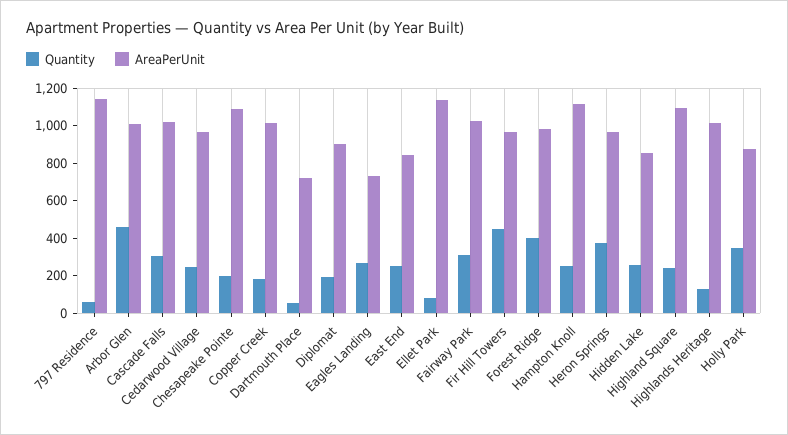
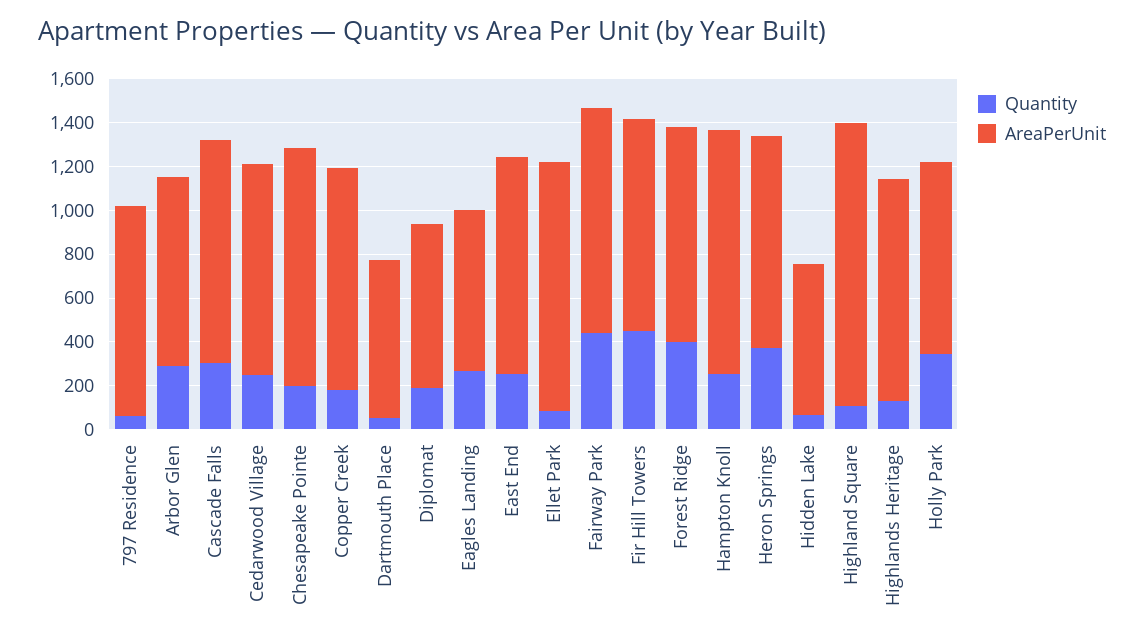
AreaPerUnit, 797 Residence: 1150 -> 950
Quantity, Arbor Glen: 450 -> 300
AreaPerUnit, Arbor Glen: 1000 -> 850
AreaPerUnit, Diplomat: 900 -> 750
AreaPerUnit, East End: 850 -> 1000
Quantity, Fairway Park: 300 -> 450
Quantity, Hidden Lake: 250 -> 50
AreaPerUnit, Hidden Lake: 850 -> 700
Quantity, Highland Square: 250 -> 100
AreaPerUnit, Highland Square: 1100 -> 1300

